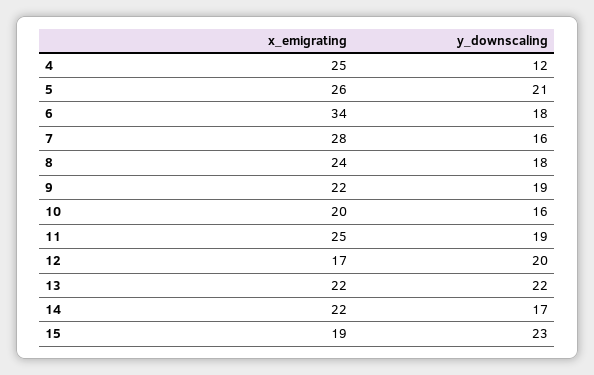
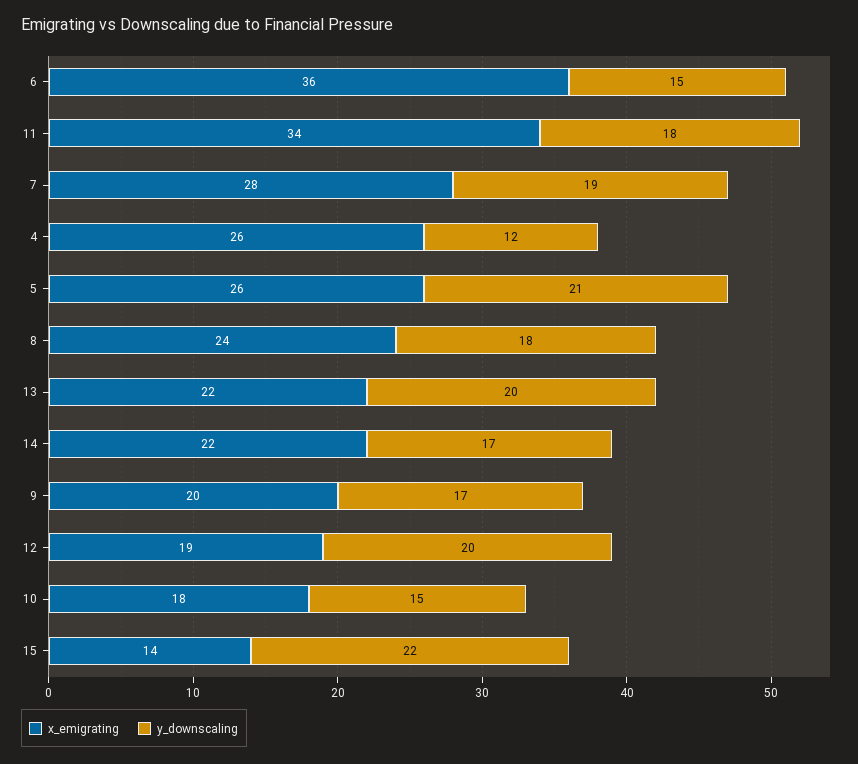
x_emigrating, 4: 25 -> 26
x_emigrating, 6: 34 -> 36
y_downscaling, 6: 18 -> 15
y_downscaling, 7: 16 -> 19
x_emigrating, 9: 22 -> 20
y_downscaling, 9: 19 -> 17
x_emigrating, 10: 20 -> 18
y_downscaling, 10: 16 -> 15
x_emigrating, 11: 25 -> 34
y_downscaling, 11: 19 -> 18
x_emigrating, 12: 17 -> 19
y_downscaling, 13: 22 -> 20
x_emigrating, 15: 19 -> 14
y_downscaling, 15: 23 -> 22

